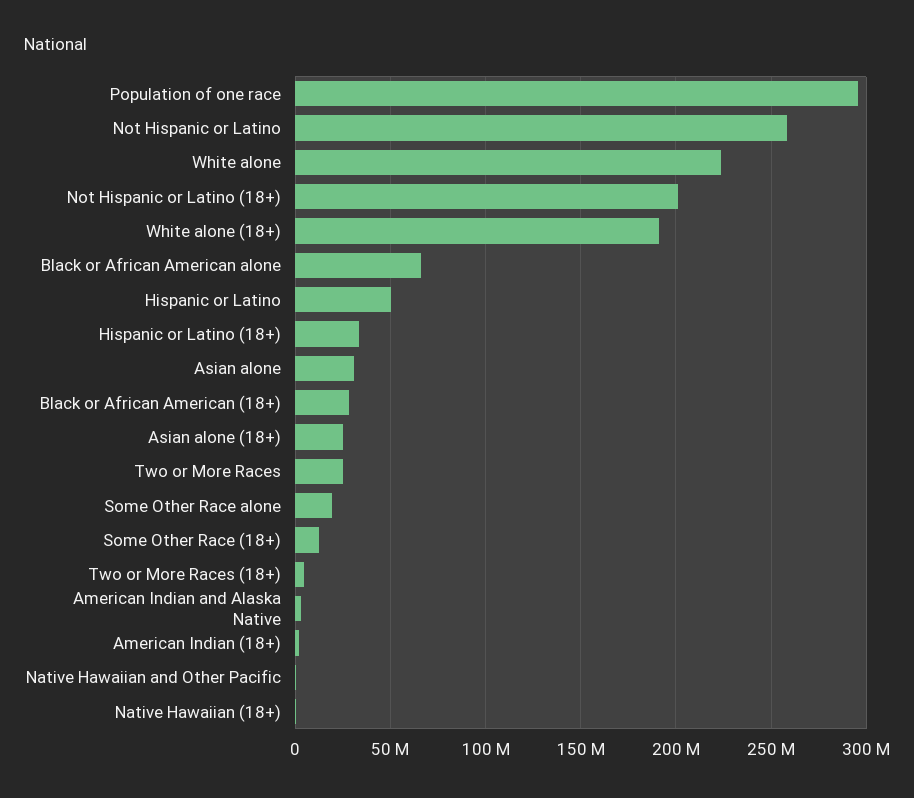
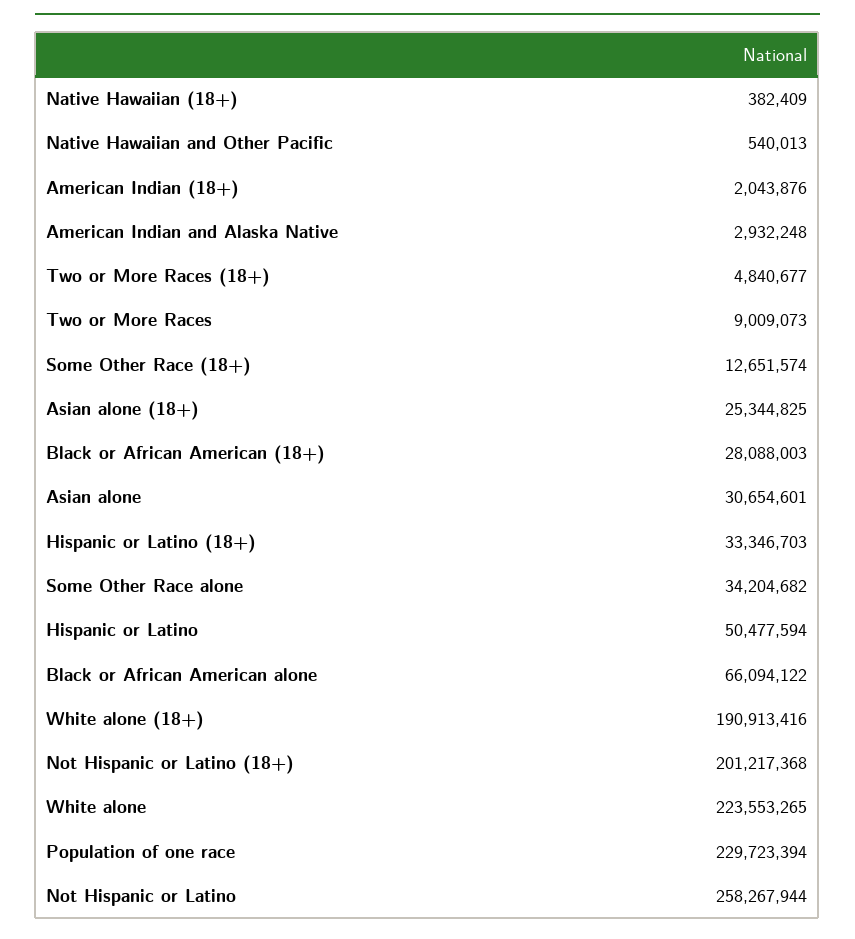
Population of one race: 295000000 -> 229723394
Two or More Races: 25000000 -> 9009073
Some Other Race alone: 20000000 -> 34204682

